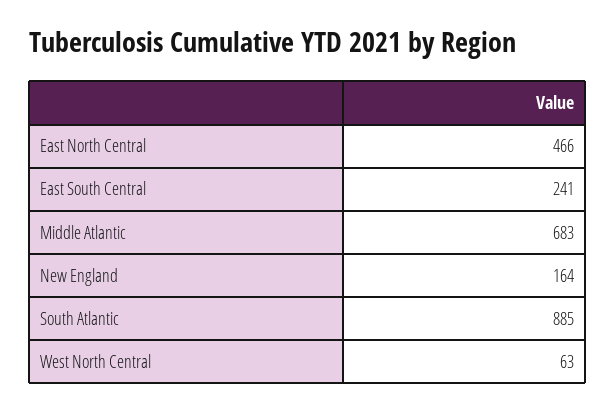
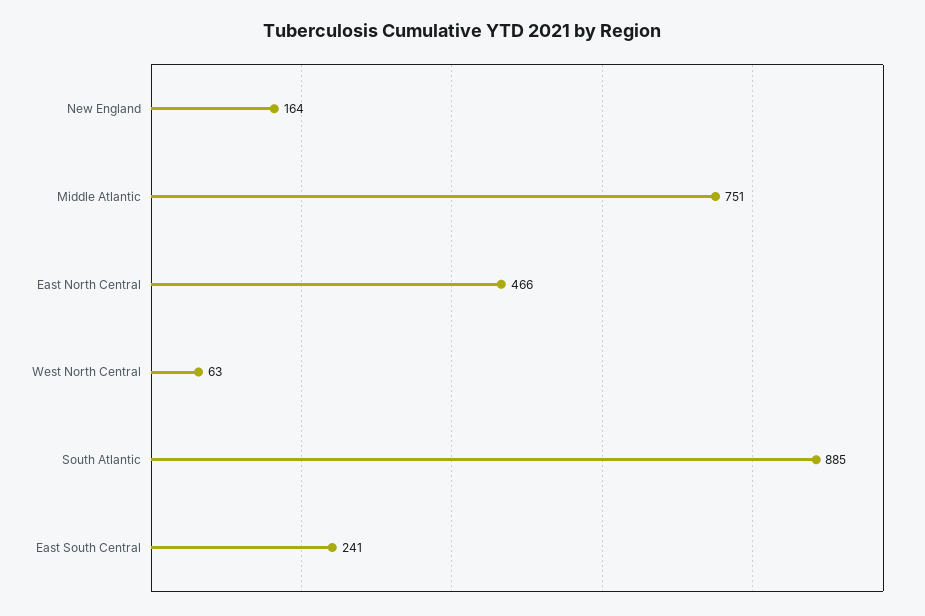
Middle Atlantic: 683 -> 751

